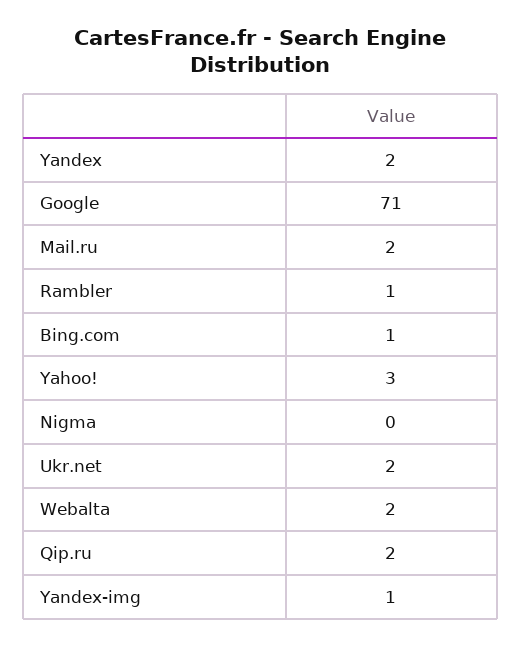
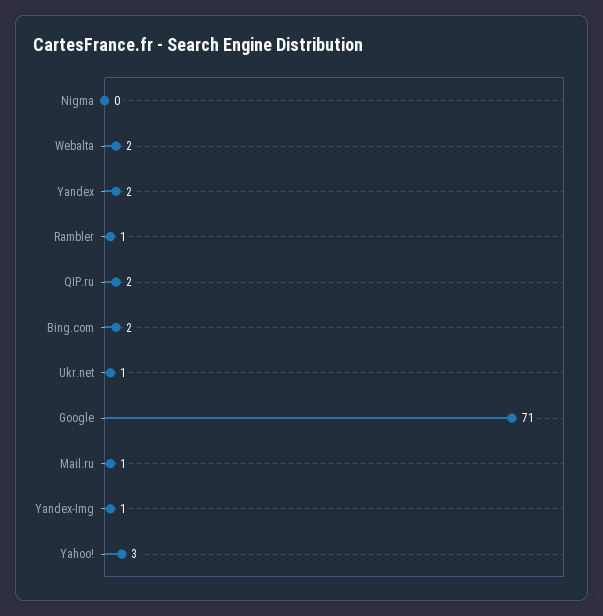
Mail.ru: 2 -> 1
Bing.com: 1 -> 2
Ukr.net: 2 -> 1

